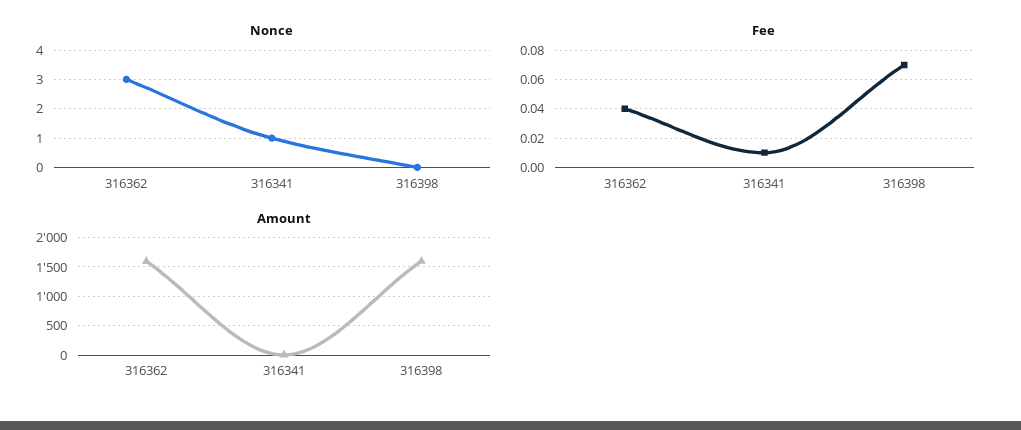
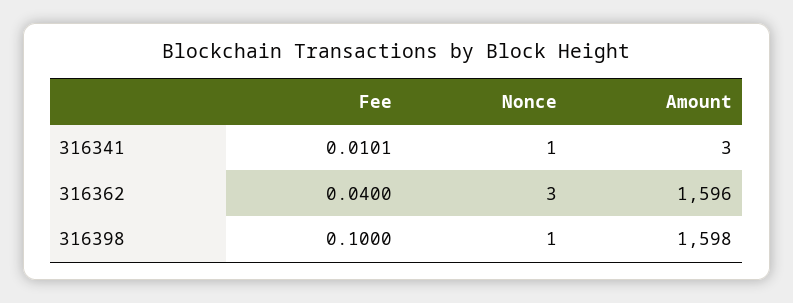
Nonce, 316398: 0 -> 1
Fee, 316398: 0.07 -> 0.1

